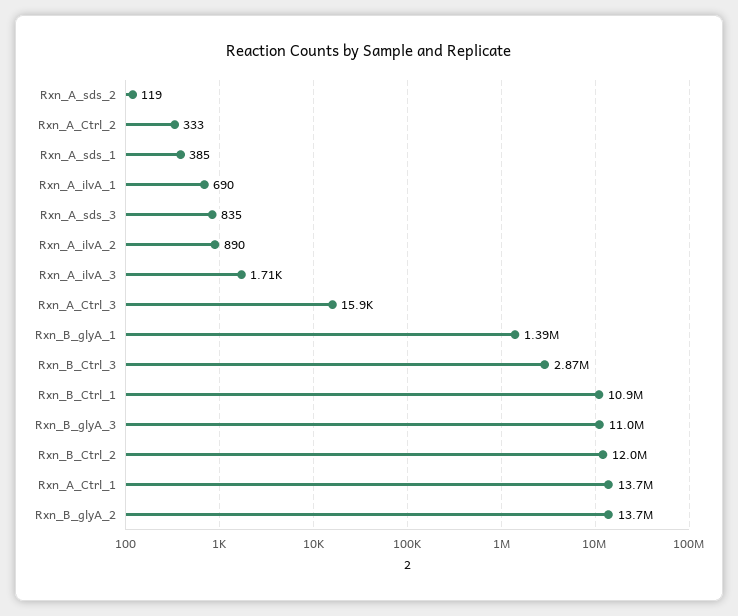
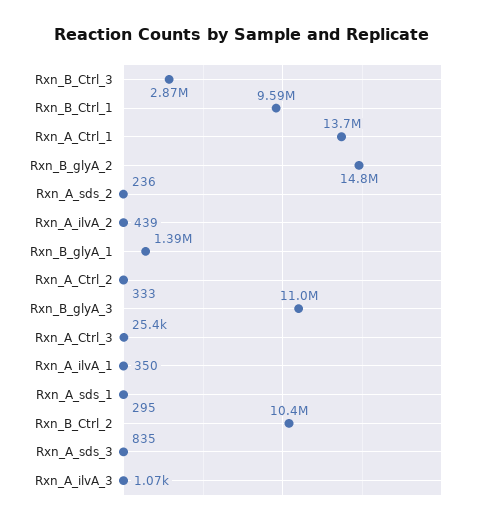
Rxn_A_sds_2: 119 -> 236
Rxn_A_sds_1: 385 -> 295
Rxn_A_ilvA_1: 690 -> 350
Rxn_A_ilvA_2: 890 -> 439
Rxn_A_ilvA_3: 1710 -> 1070
Rxn_A_Ctrl_3: 15900 -> 25400
Rxn_B_Ctrl_1: 10900000 -> 9590000
Rxn_B_Ctrl_2: 12000000 -> 10400000
Rxn_B_glyA_2: 13700000 -> 14800000

